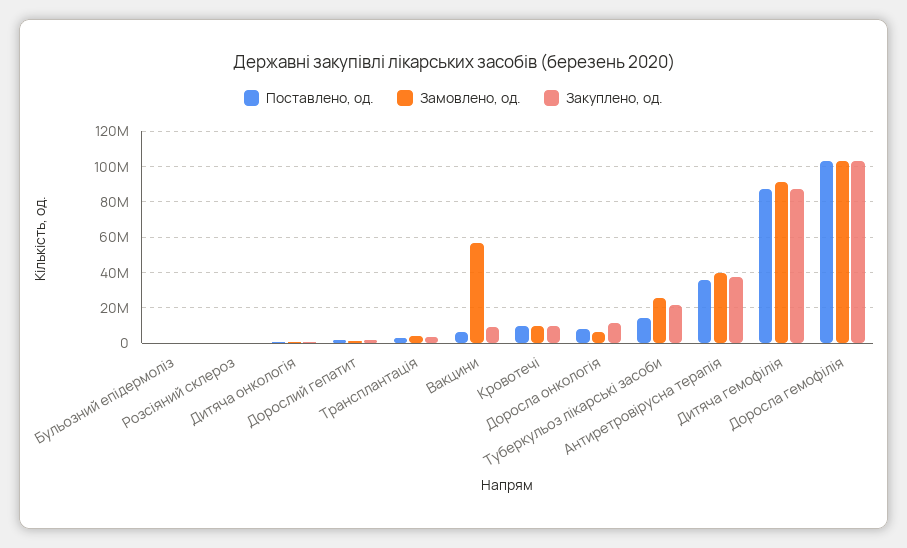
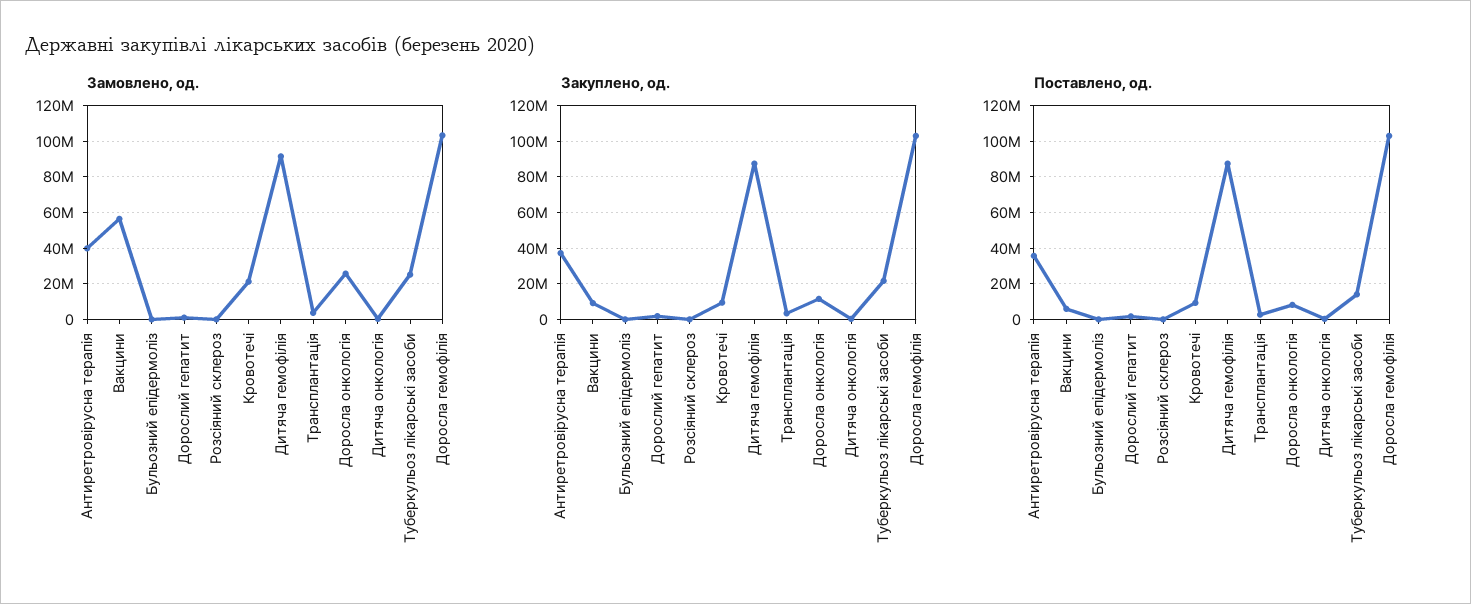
Замовлено, од., Кровотечі: 10000000 -> 20000000
Замовлено, од., Доросла онкологія: 5000000 -> 25000000

